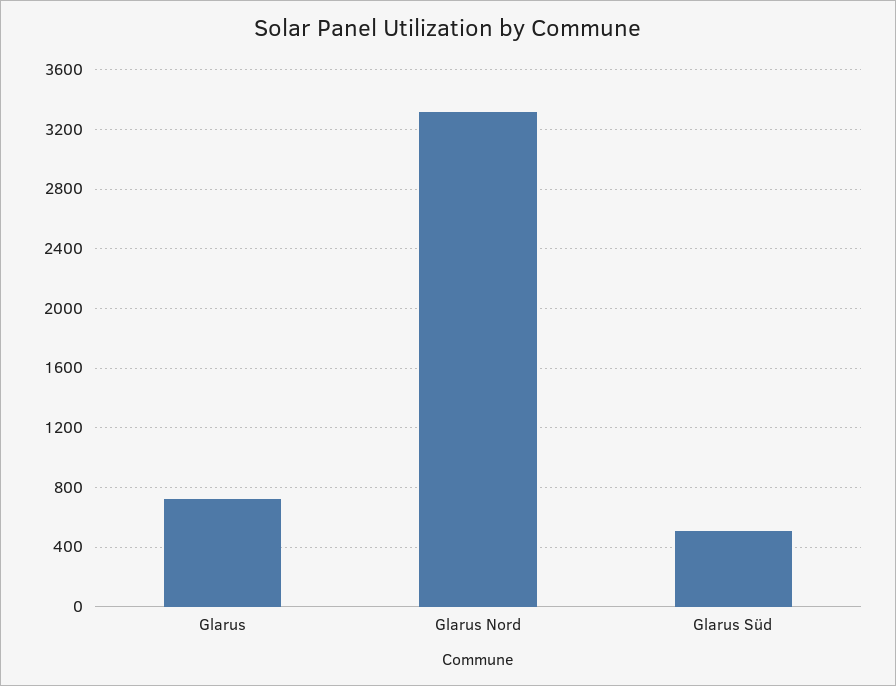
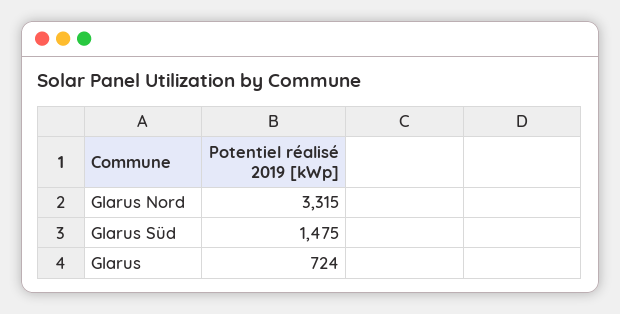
Glarus Süd: 500 -> 1475

